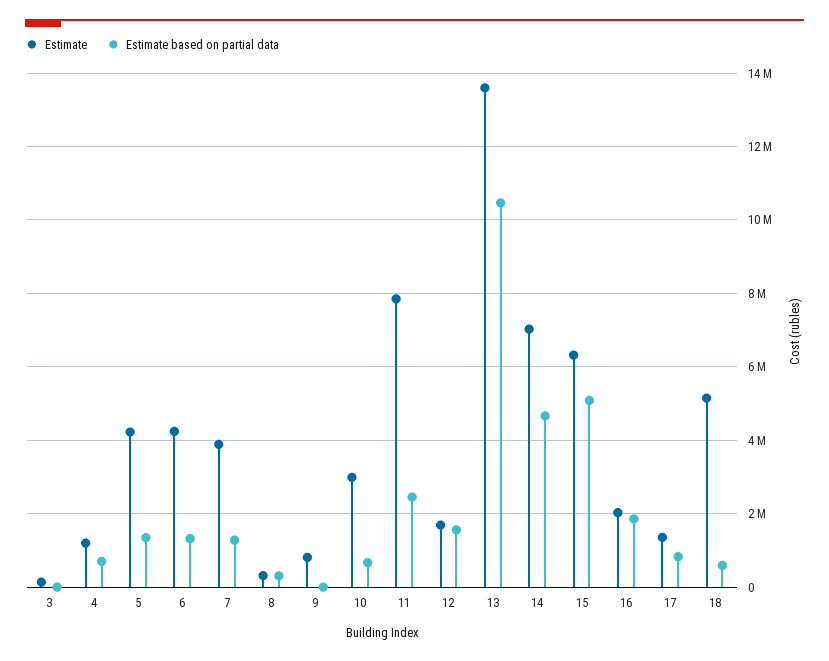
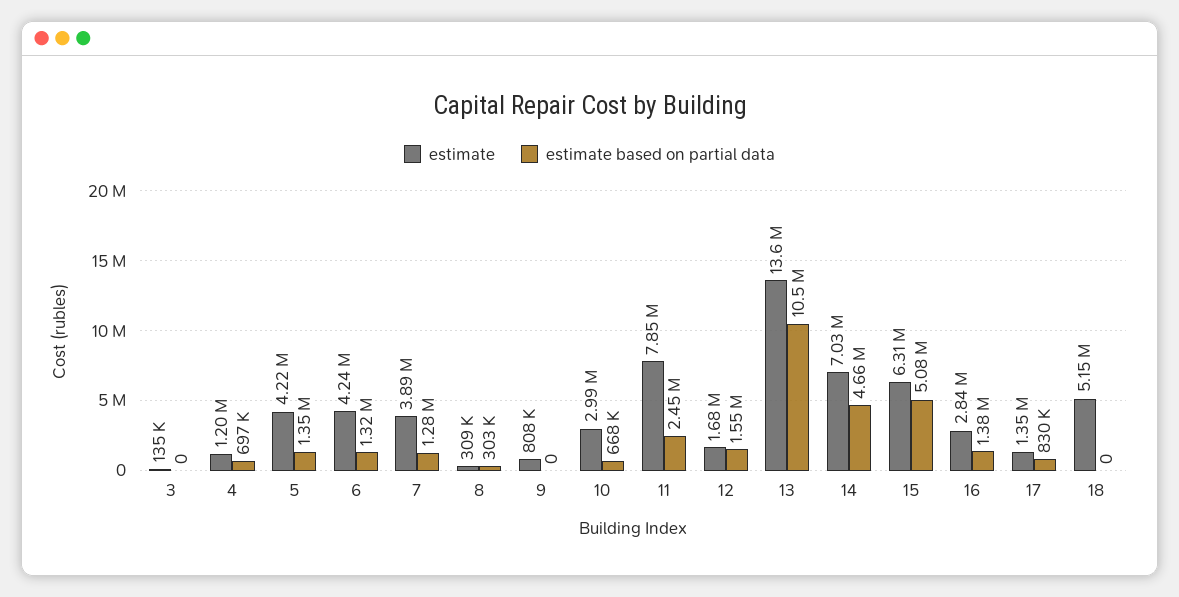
Estimate, 16: 2000000 -> 2840000
Estimate based on partial data, 16: 1800000 -> 1380000
Estimate based on partial data, 18: 600000 -> 0

